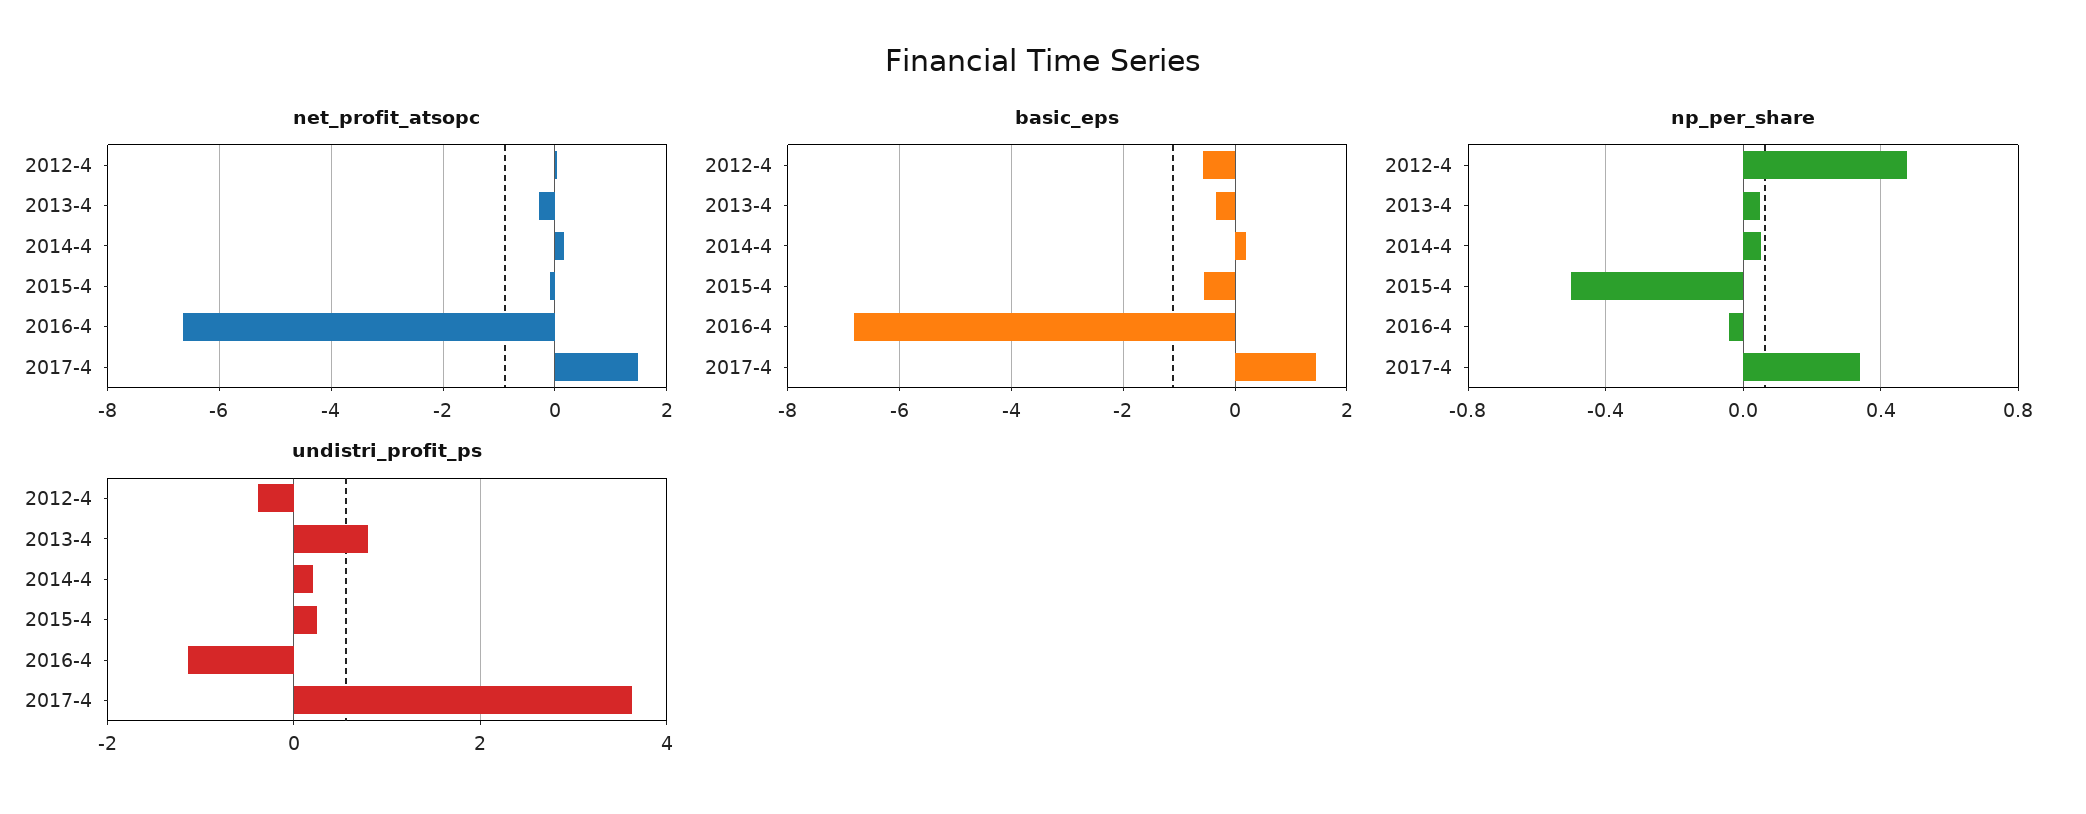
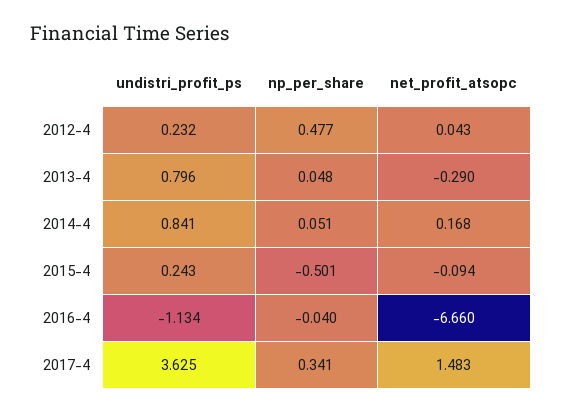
basic_eps, 2012-4: -0.6 -> none
basic_eps, 2013-4: -0.4 -> none
basic_eps, 2014-4: 0.2 -> none
basic_eps, 2015-4: -0.6 -> none
basic_eps, 2016-4: -6.8 -> none
basic_eps, 2017-4: 1.4 -> none
undistri_profit_ps, 2012-4: -0.4 -> 0.232
undistri_profit_ps, 2014-4: 0.2 -> 0.841

